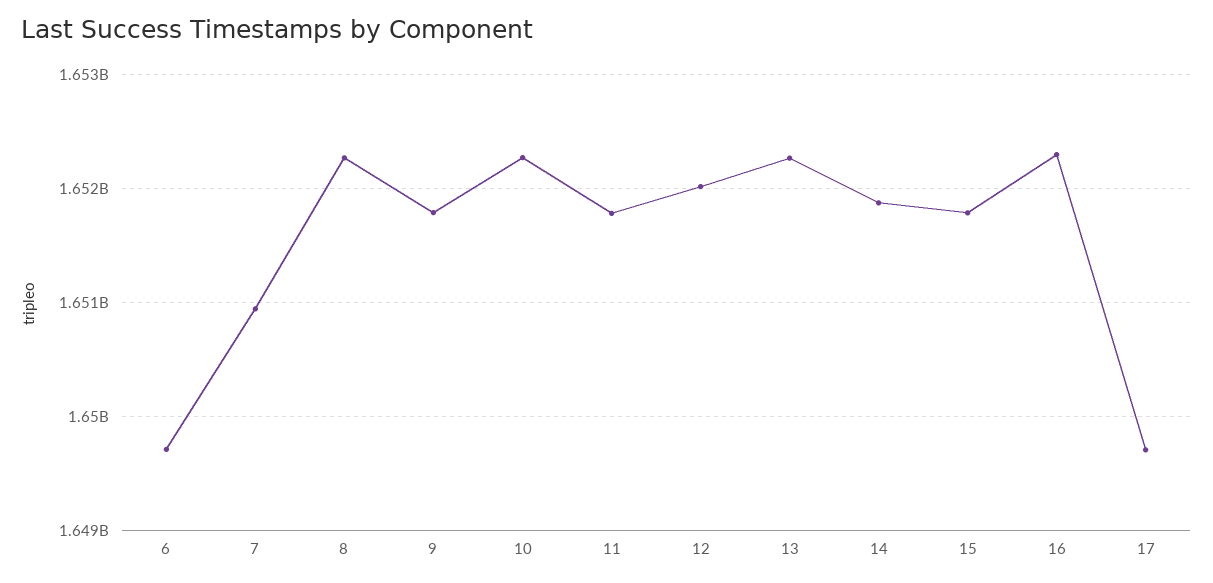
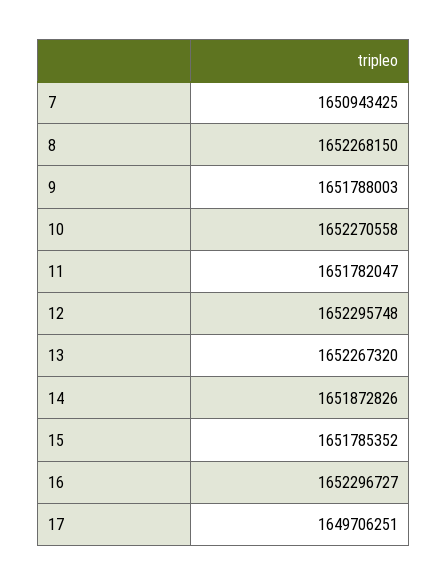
6: 1649700000 -> none
12: 1652000000 -> 1652295748

